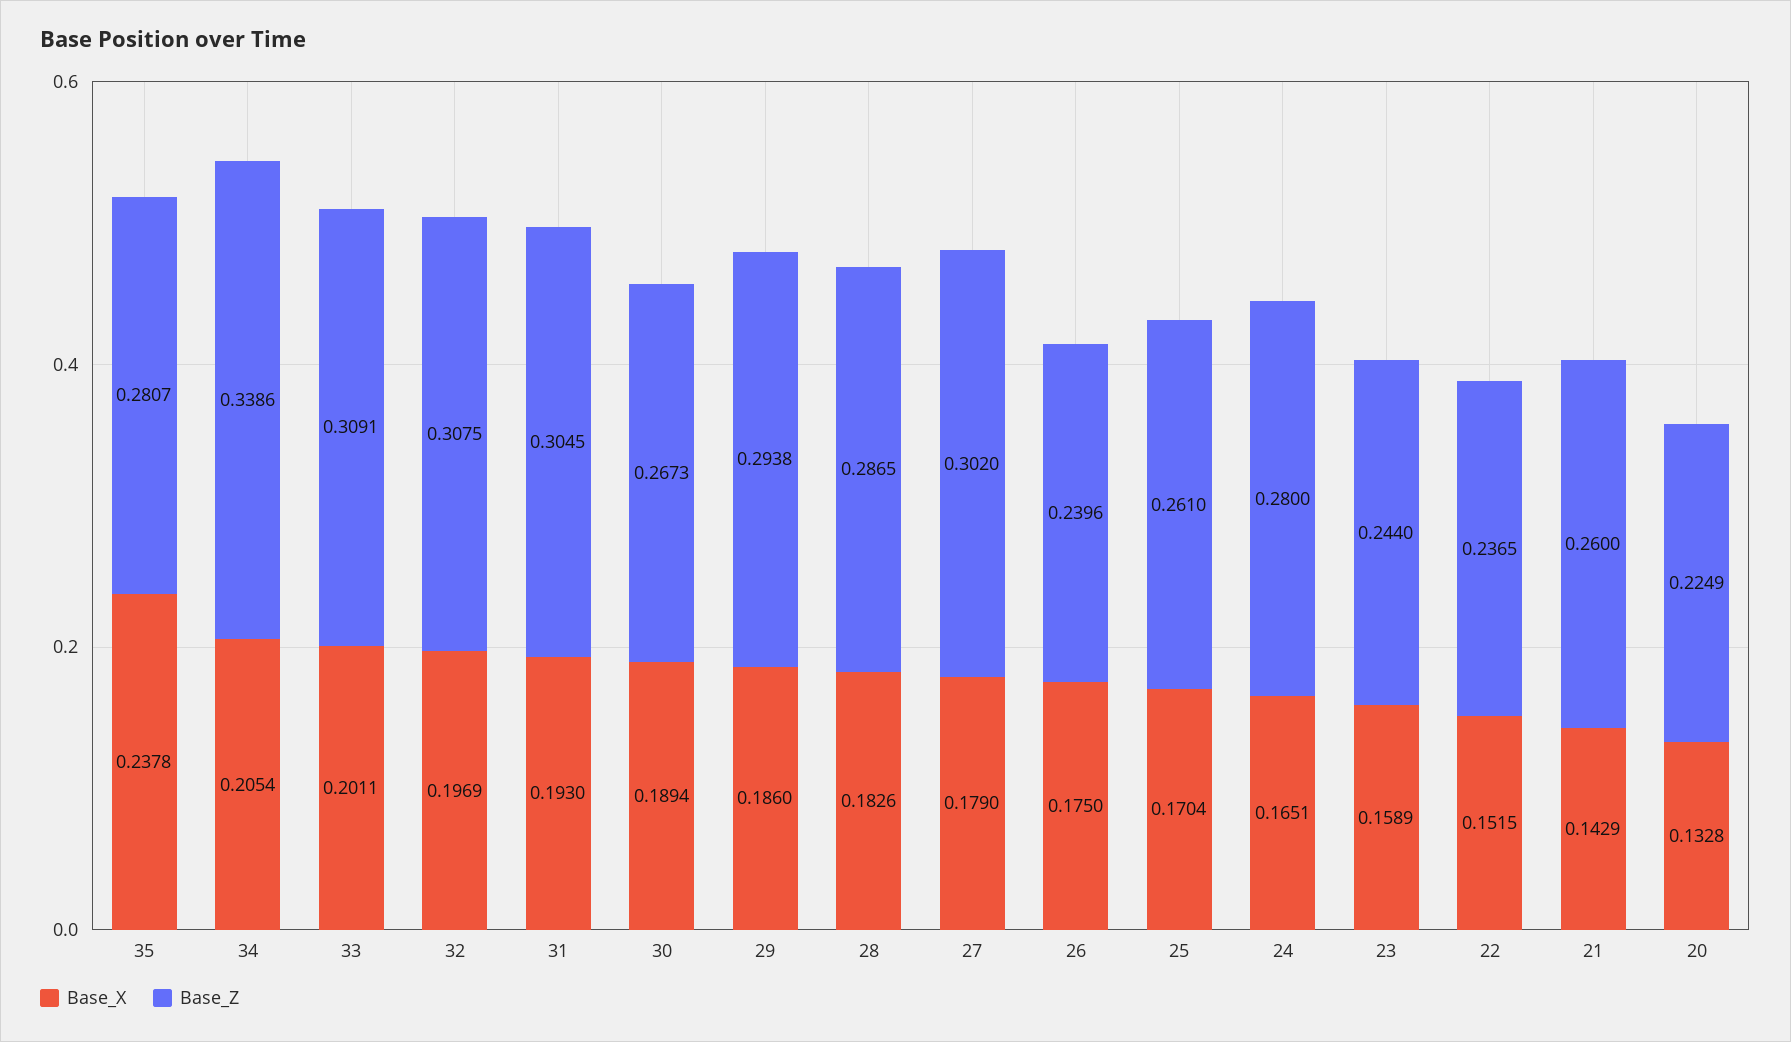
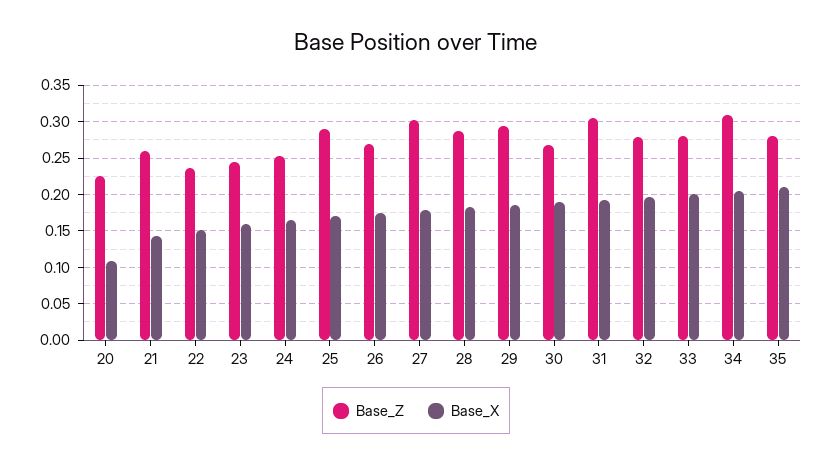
Base_X, 35: 0.2378 -> 0.21
Base_Z, 34: 0.3386 -> 0.31
Base_Z, 33: 0.3091 -> 0.28
Base_Z, 32: 0.3075 -> 0.28
Base_Z, 26: 0.2396 -> 0.27
Base_Z, 25: 0.261 -> 0.29
Base_Z, 24: 0.28 -> 0.25
Base_X, 20: 0.1328 -> 0.11

